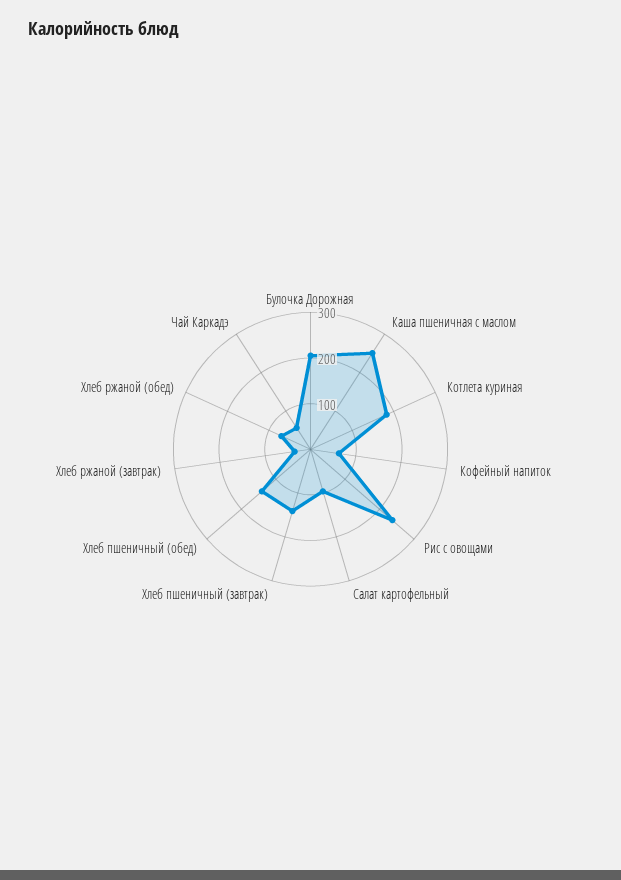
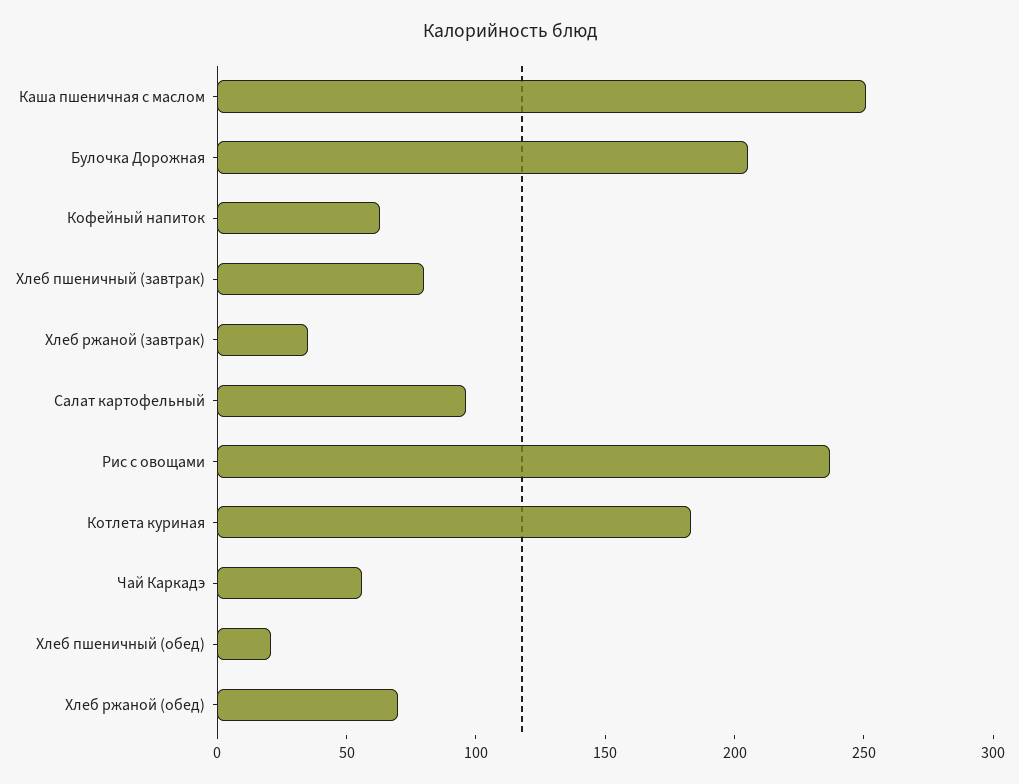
Хлеб пшеничный (завтрак): 140 -> 80
Хлеб пшеничный (обед): 140 -> 20

